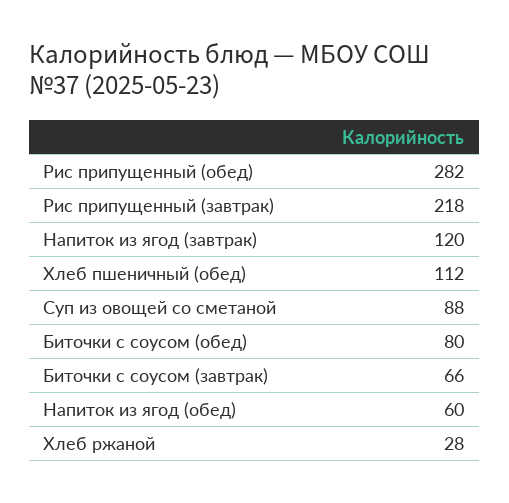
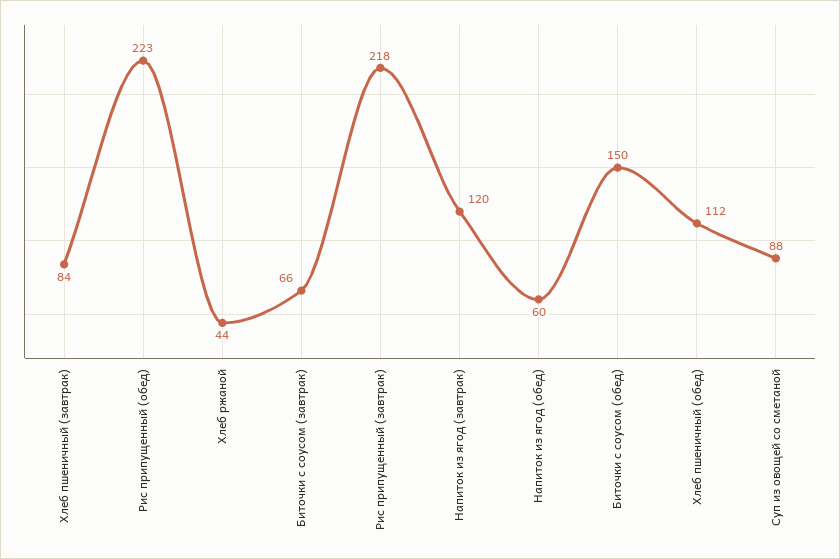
Рис припущенный (обед): 282 -> 223
Биточки с соусом (обед): 80 -> 150
Хлеб ржаной: 28 -> 44
Хлеб пшеничный (завтрак): none -> 84

